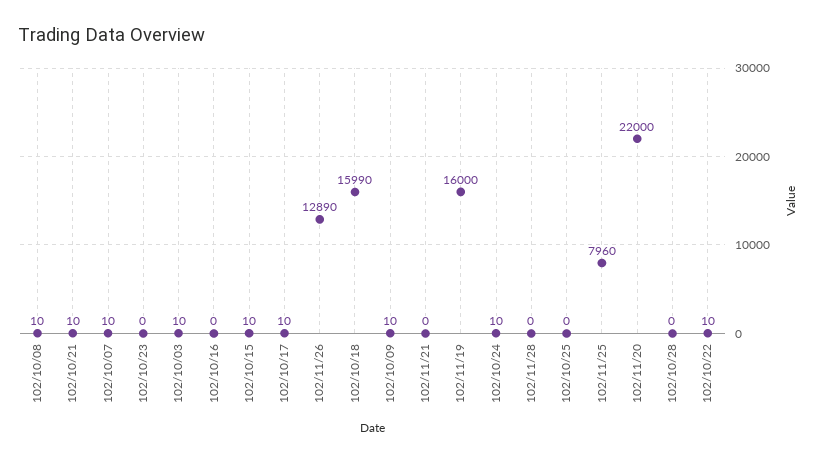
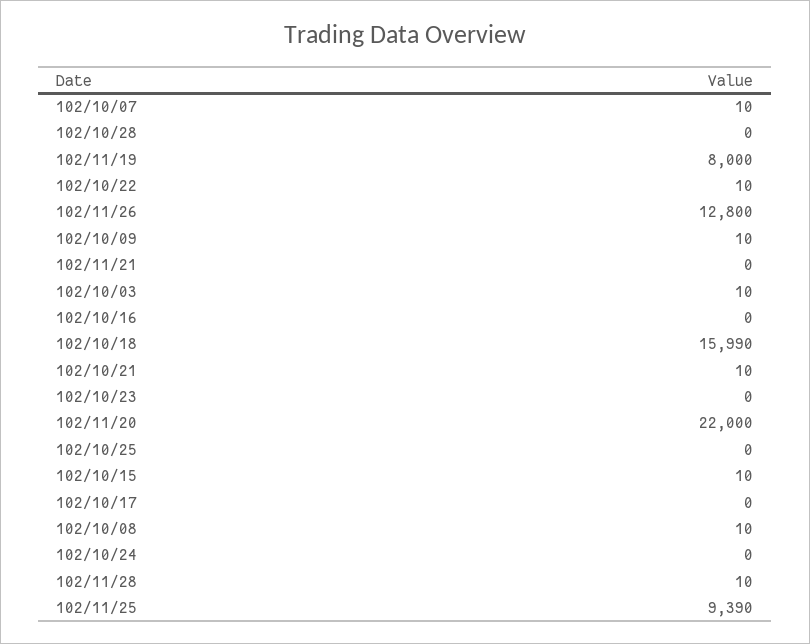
102/10/17: 10 -> 0
102/11/26: 12890 -> 12800
102/11/19: 16000 -> 8000
102/10/24: 10 -> 0
102/11/28: 0 -> 10
102/11/25: 7960 -> 9390

